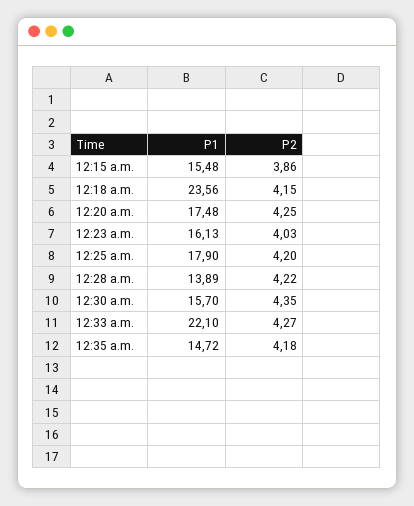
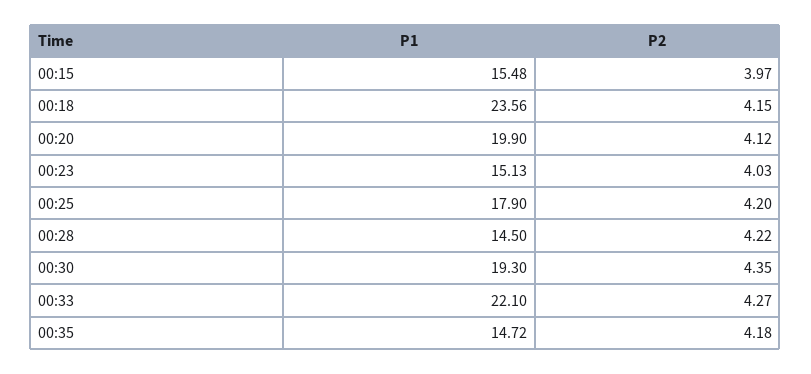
P2, 12:15 a.m.: 3.86 -> 3.97
P1, 12:20 a.m.: 17.48 -> 19.9
P2, 12:20 a.m.: 4.25 -> 4.12
P1, 12:23 a.m.: 16.13 -> 15.13
P1, 12:28 a.m.: 13.89 -> 14.5
P1, 12:30 a.m.: 15.7 -> 19.3

